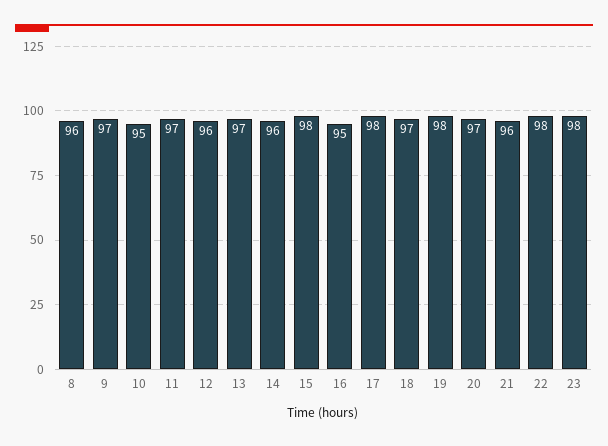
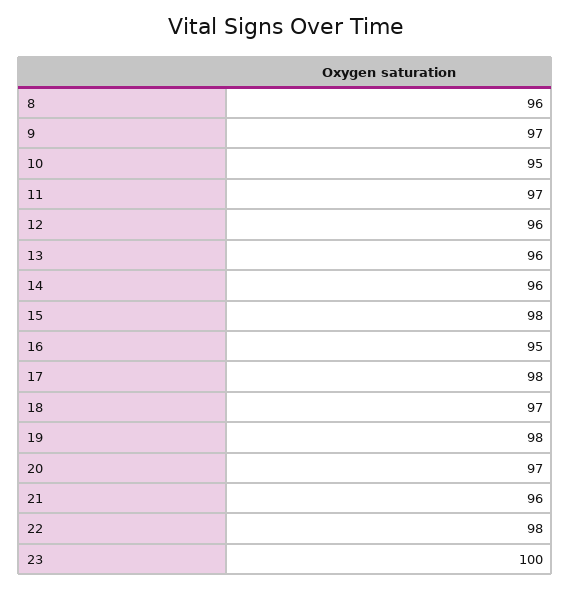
13: 97 -> 96
23: 98 -> 100

